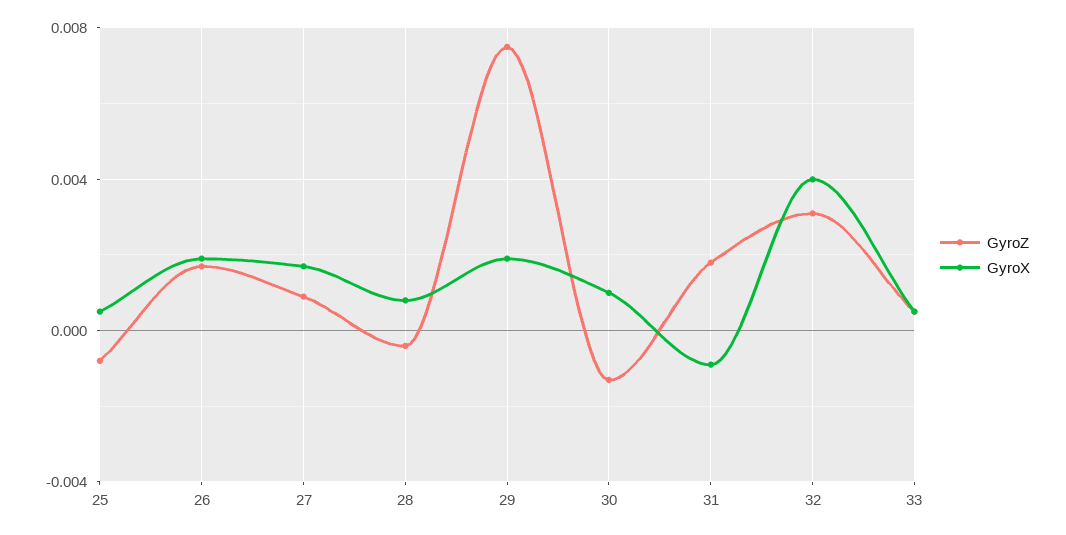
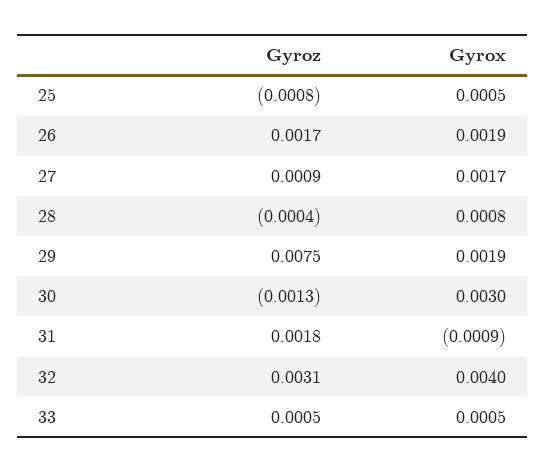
GyroX, 30: 0.001 -> 0.003

